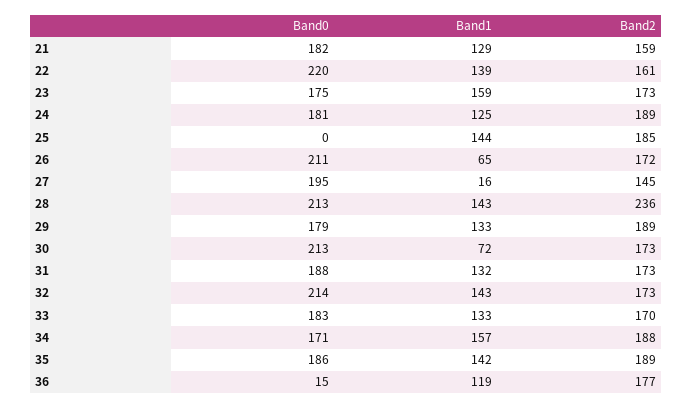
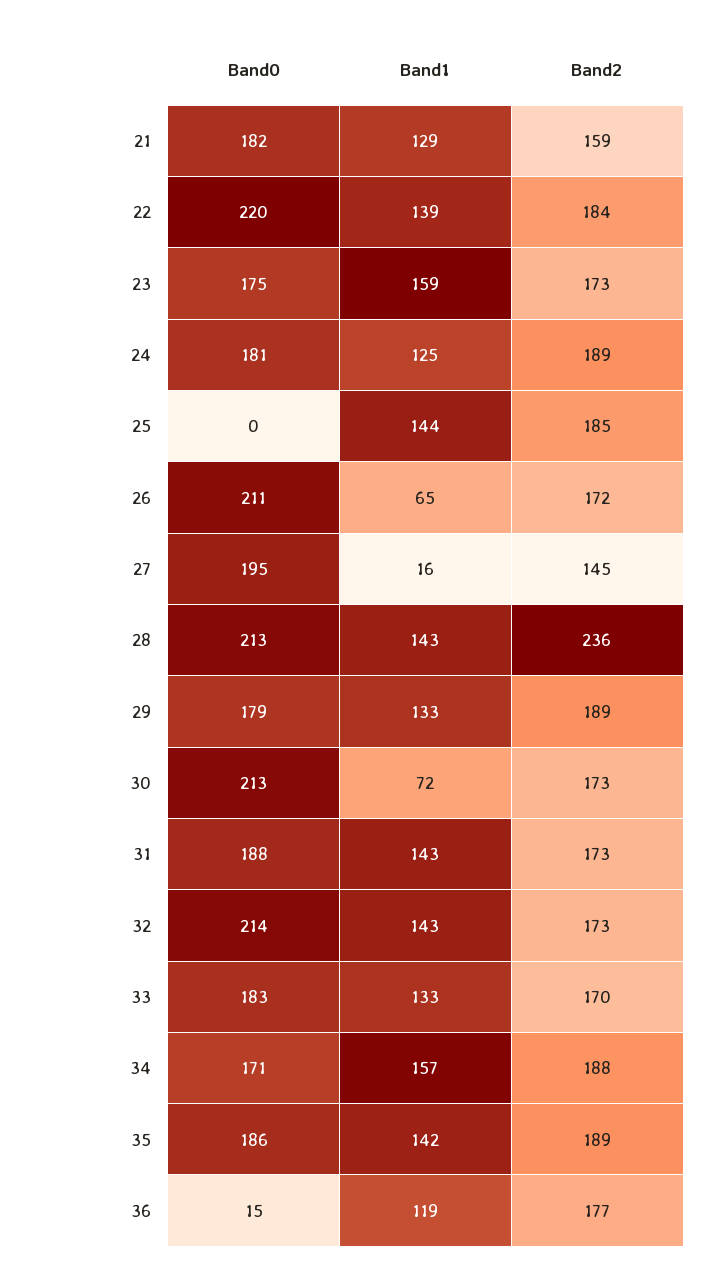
Band2, 22: 161 -> 184
Band1, 31: 132 -> 143

